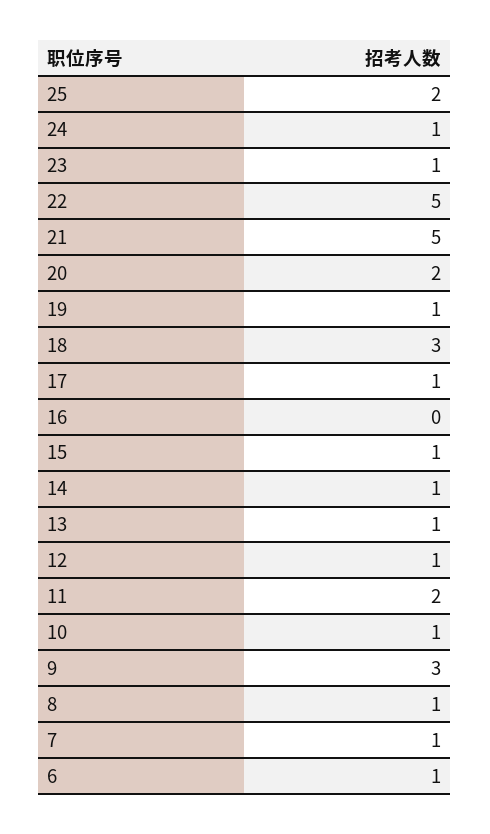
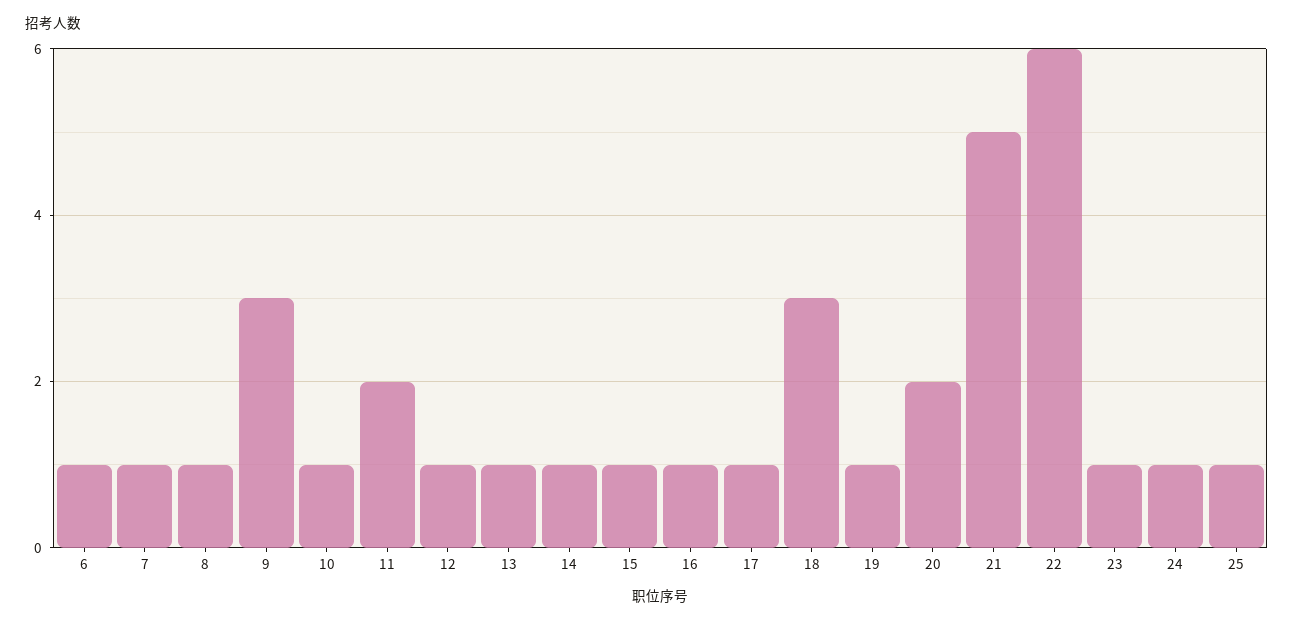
25: 2 -> 1
22: 5 -> 6
16: 0 -> 1

